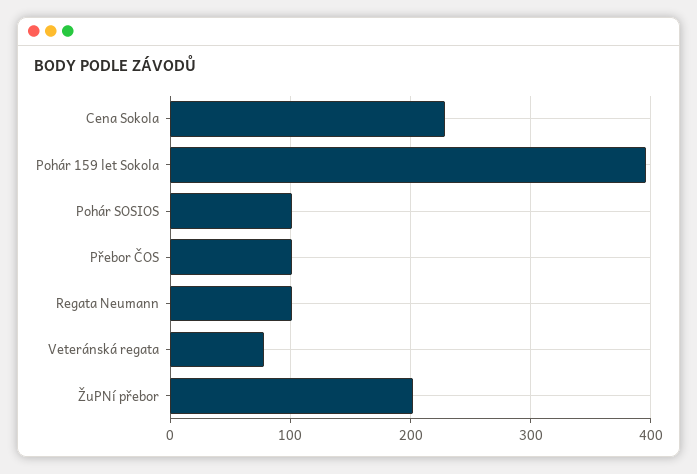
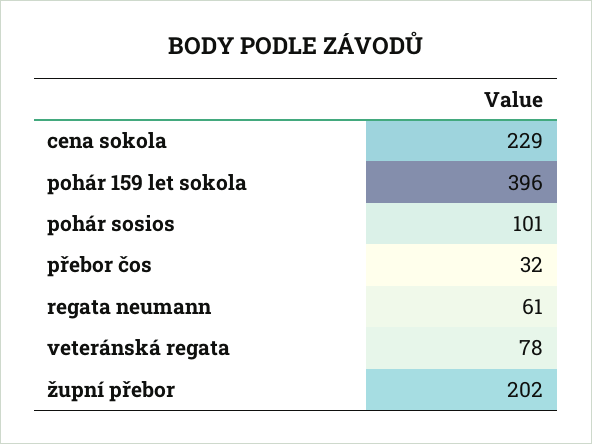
Přebor ČOS: 100 -> 32
Regata Neumann: 100 -> 61

